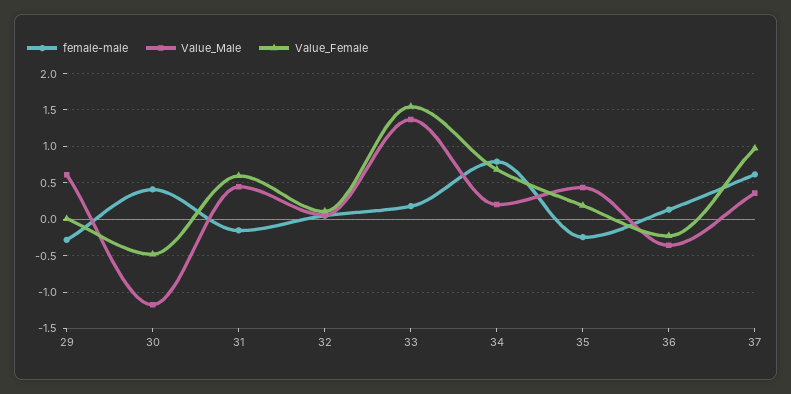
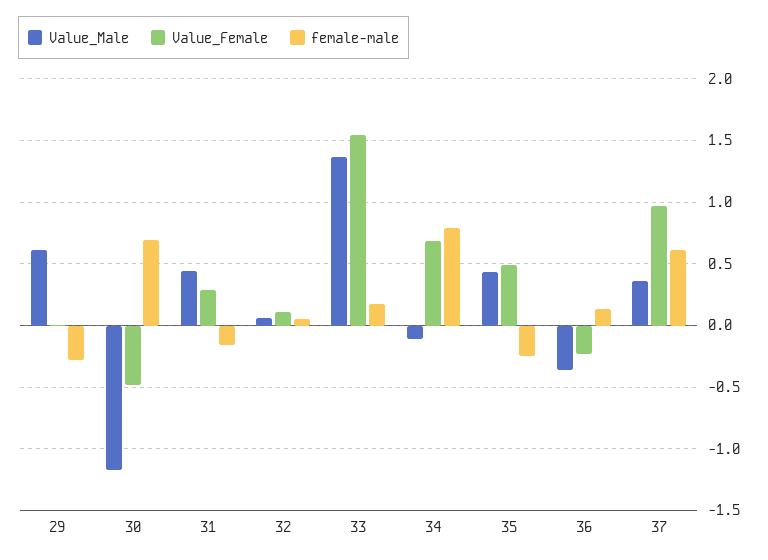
female-male, 30: 0.4 -> 0.7
Value_Female, 31: 0.6 -> 0.3
Value_Male, 34: 0.2 -> -0.1
Value_Female, 35: 0.2 -> 0.5

